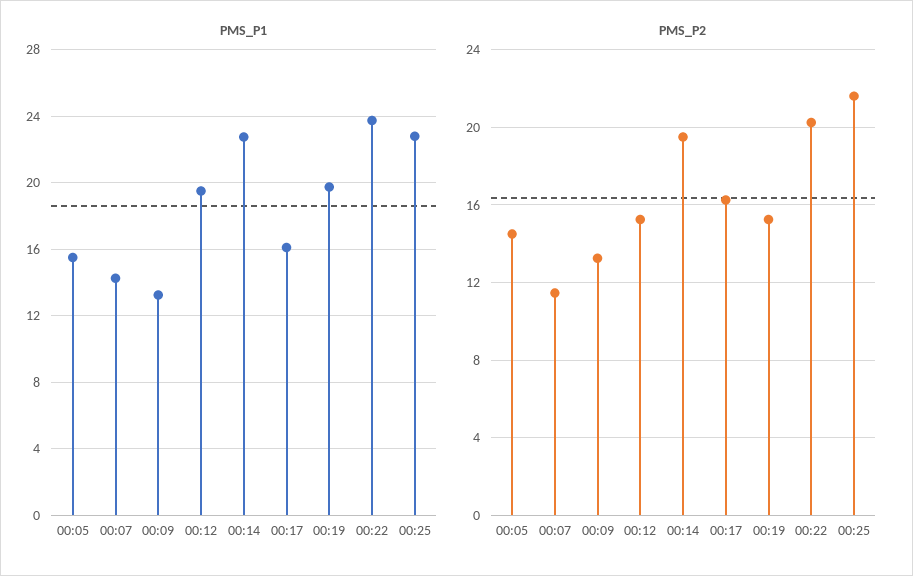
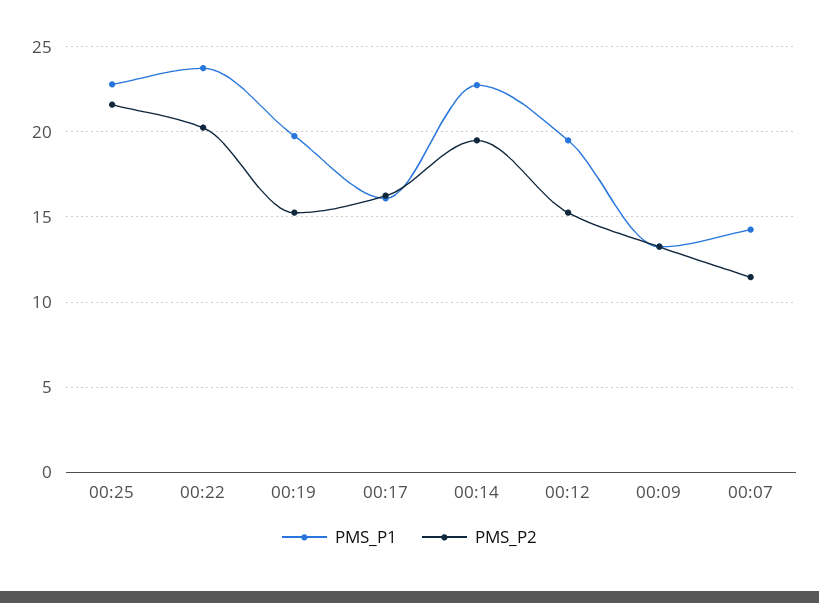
PMS_P1, 00:05: 15.5 -> none
PMS_P2, 00:05: 14.5 -> none

